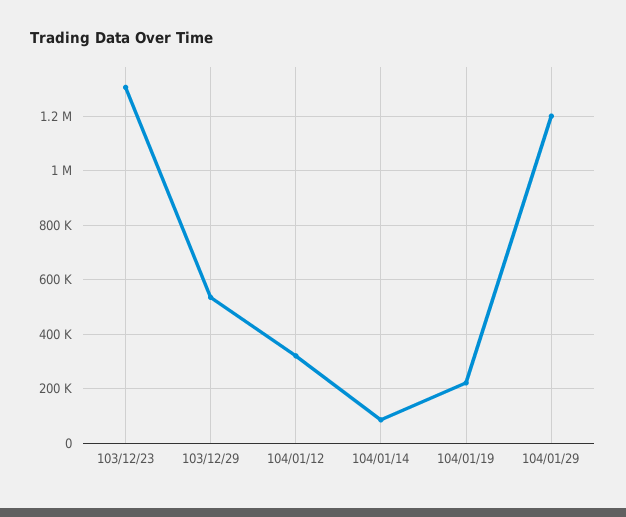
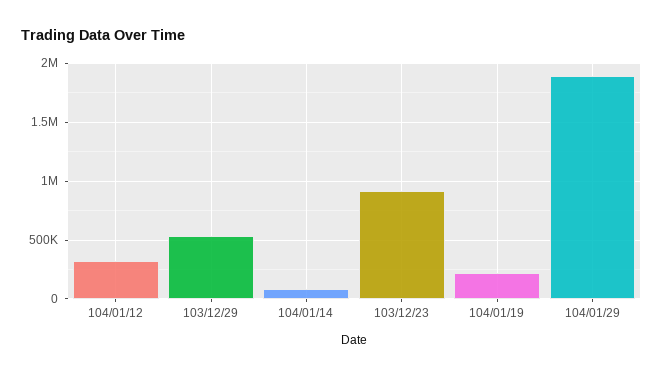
103/12/23: 1300000 -> 900000
104/01/29: 1200000 -> 1900000

